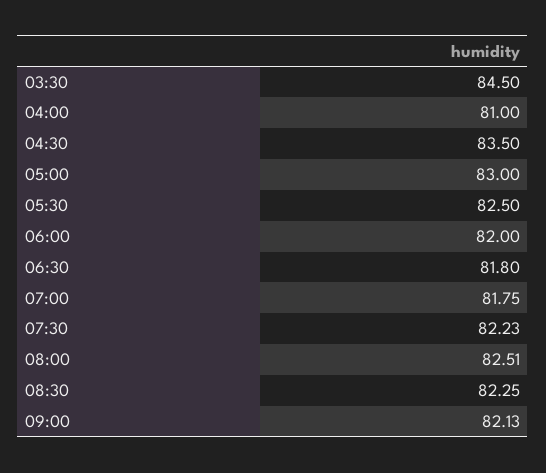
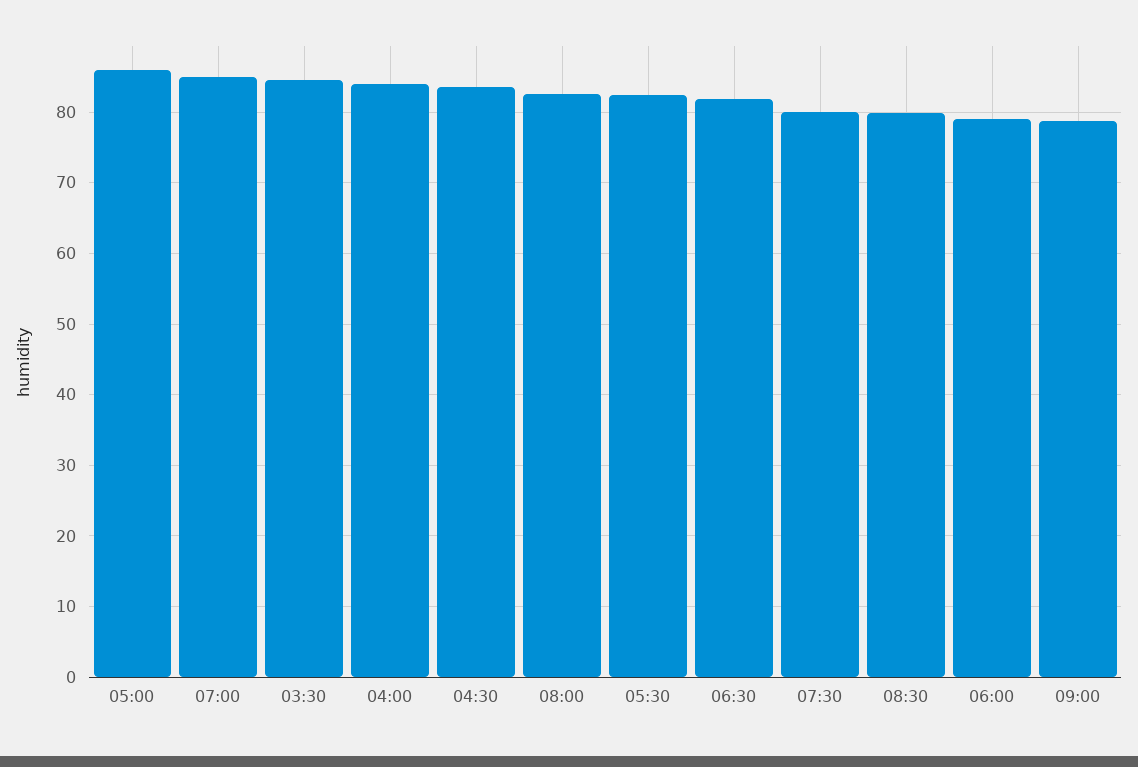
04:00: 81 -> 84
05:00: 83 -> 86
06:00: 82 -> 79
07:00: 81.75 -> 85
07:30: 82.23 -> 80
08:30: 82.25 -> 80
09:00: 82.13 -> 79

